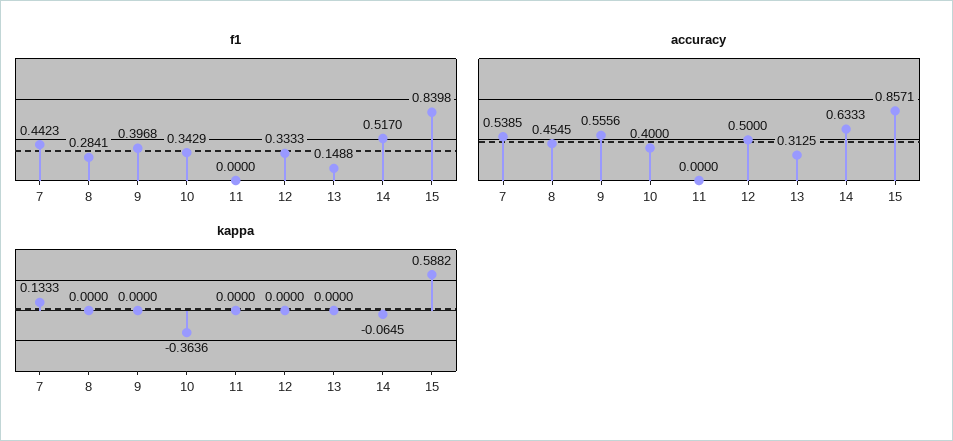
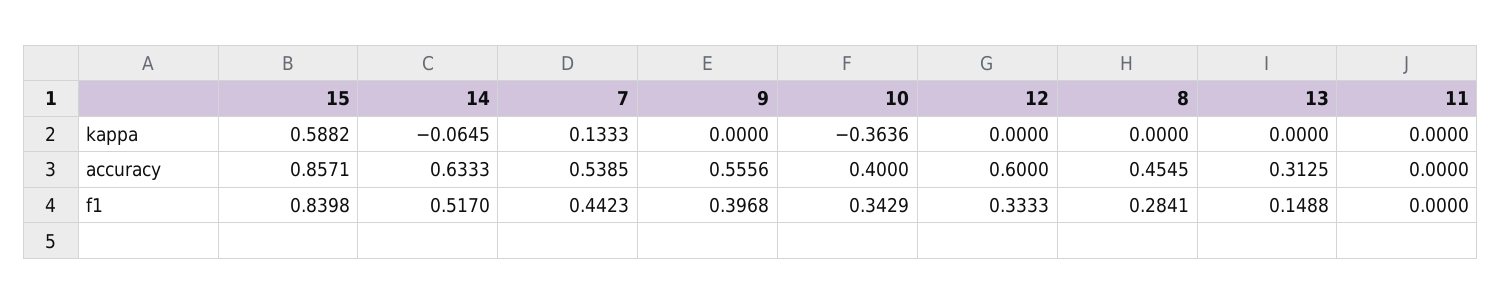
accuracy, 12: 0.5 -> 0.6

